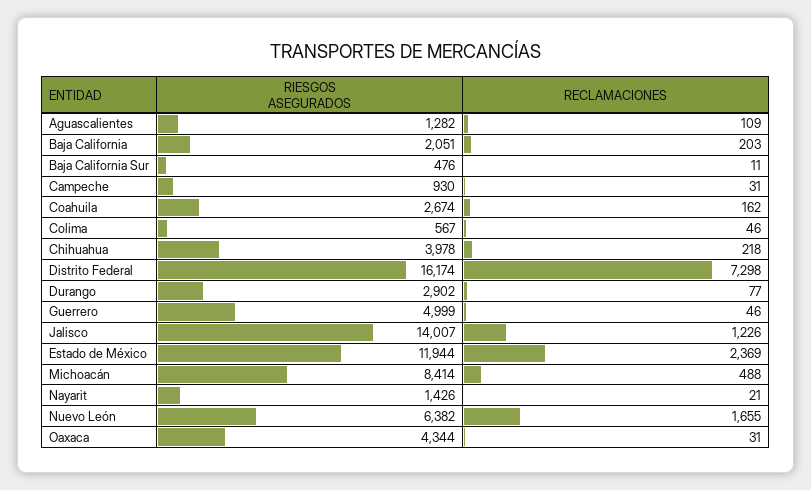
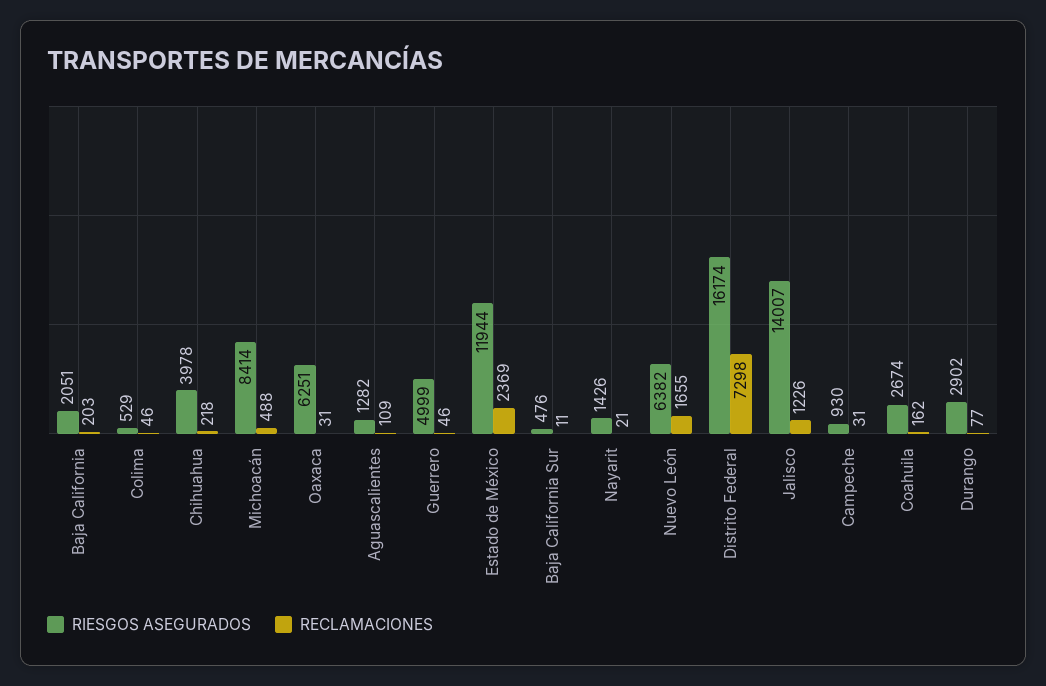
RIESGOS ASEGURADOS, Colima: 567 -> 529
RIESGOS ASEGURADOS, Oaxaca: 4344 -> 6251

